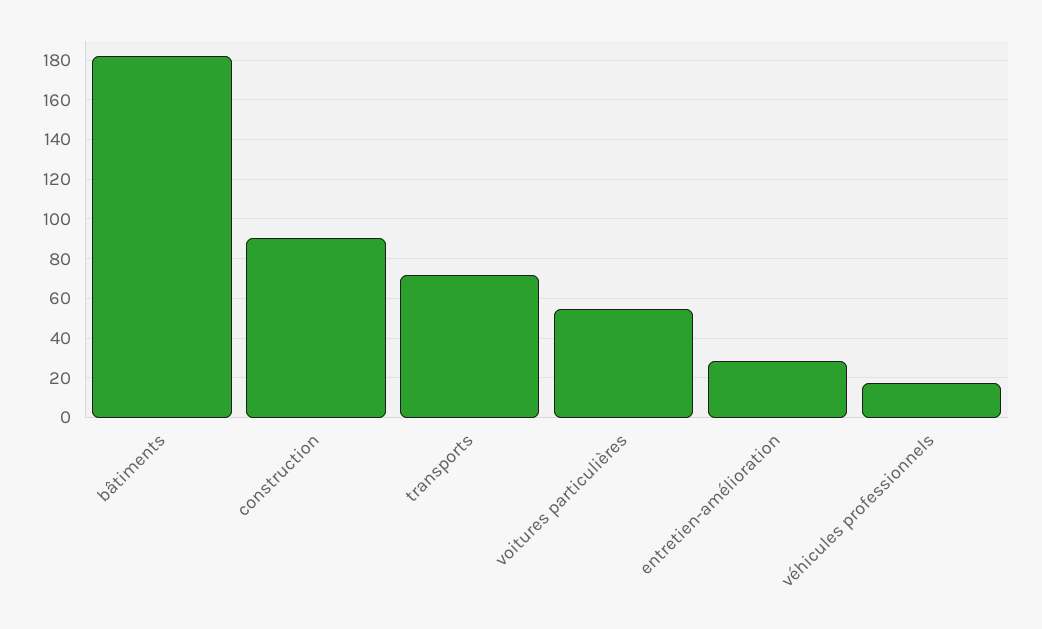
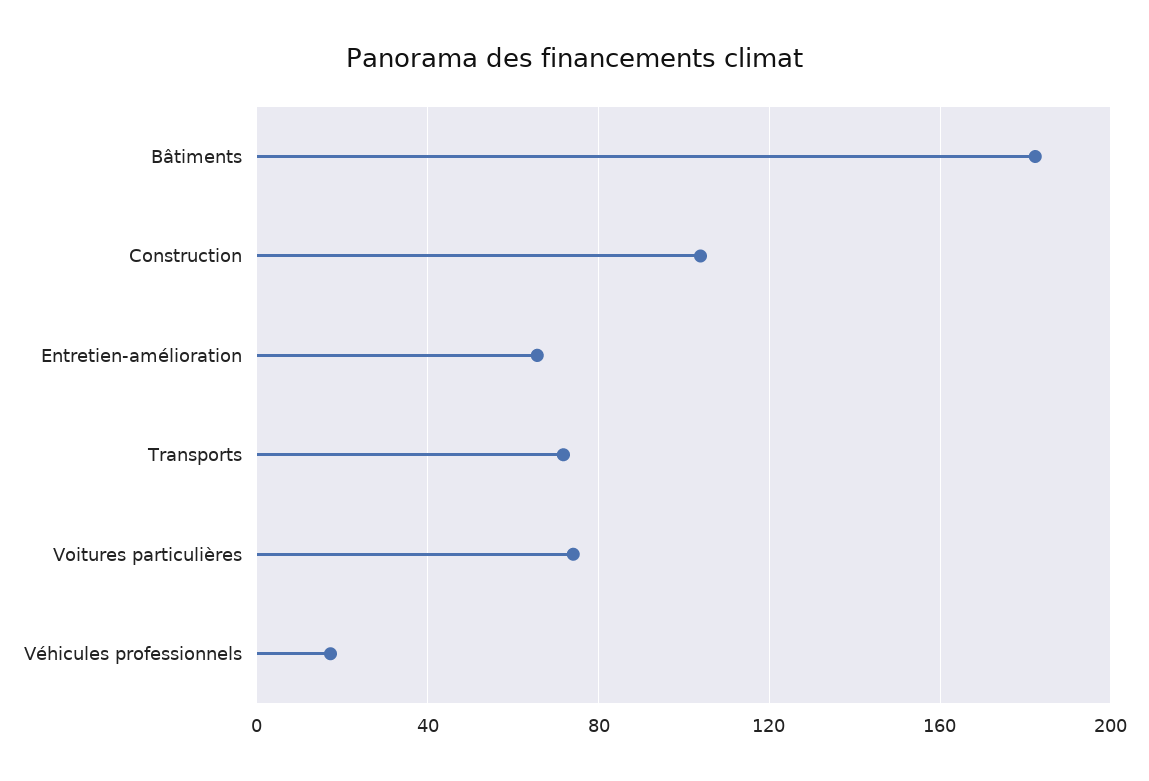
construction: 90 -> 105
voitures particulières: 55 -> 75
entretien-amélioration: 30 -> 65

